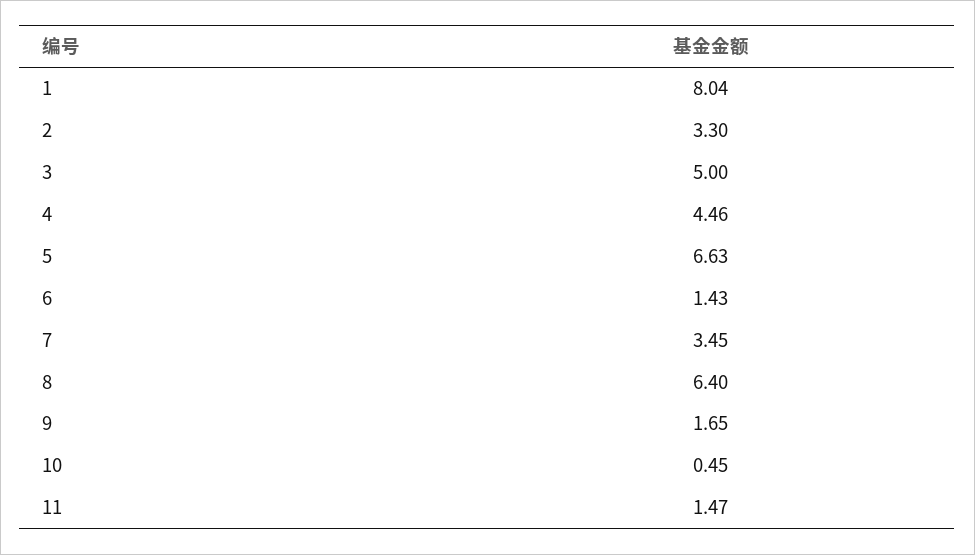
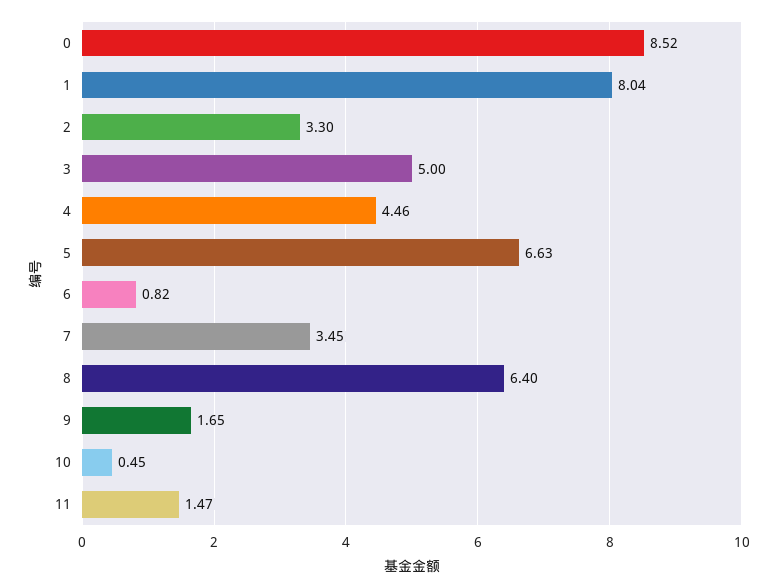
6: 1.43 -> 0.82
0: none -> 8.52

